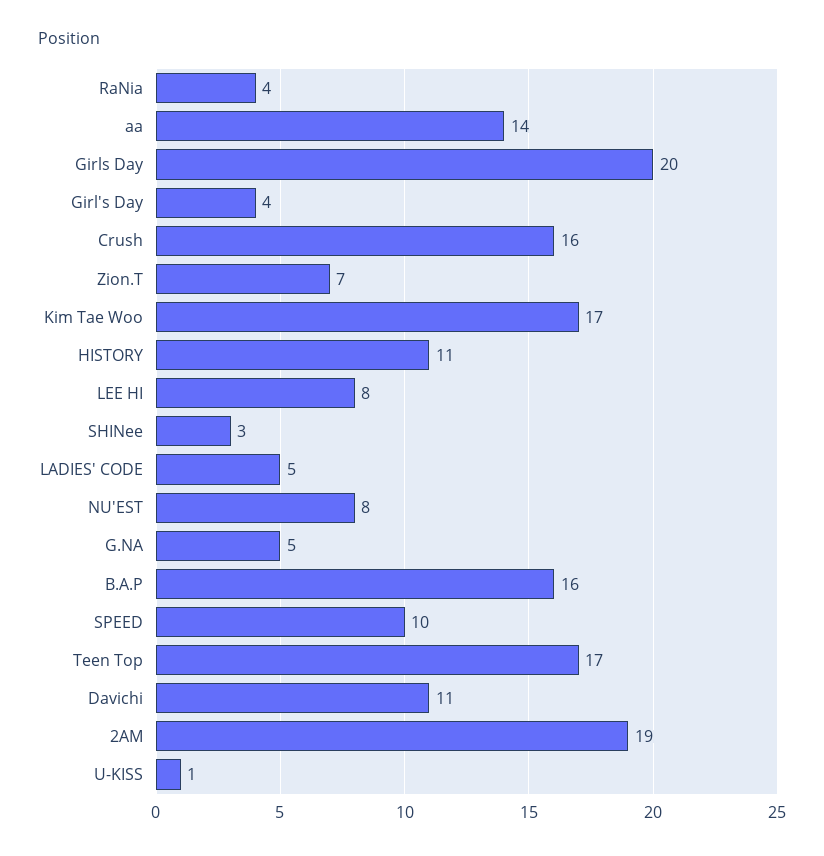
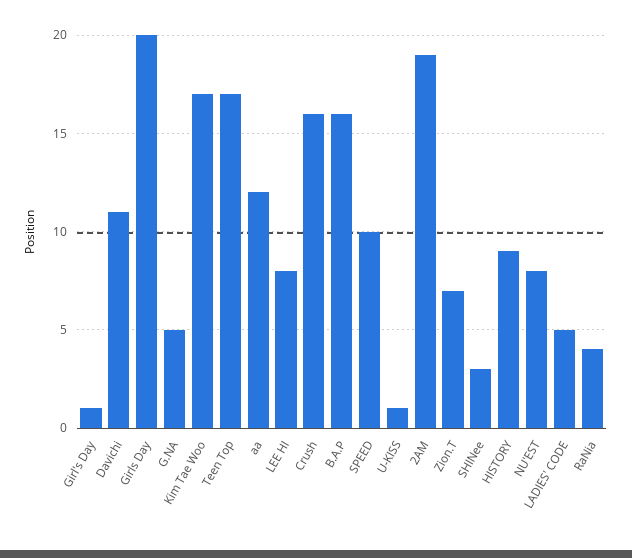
aa: 14 -> 12
Girl's Day: 4 -> 1
HISTORY: 11 -> 9

